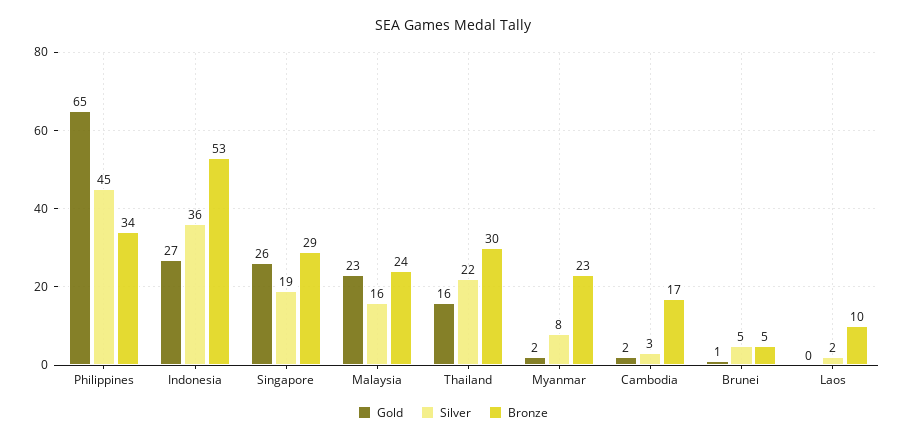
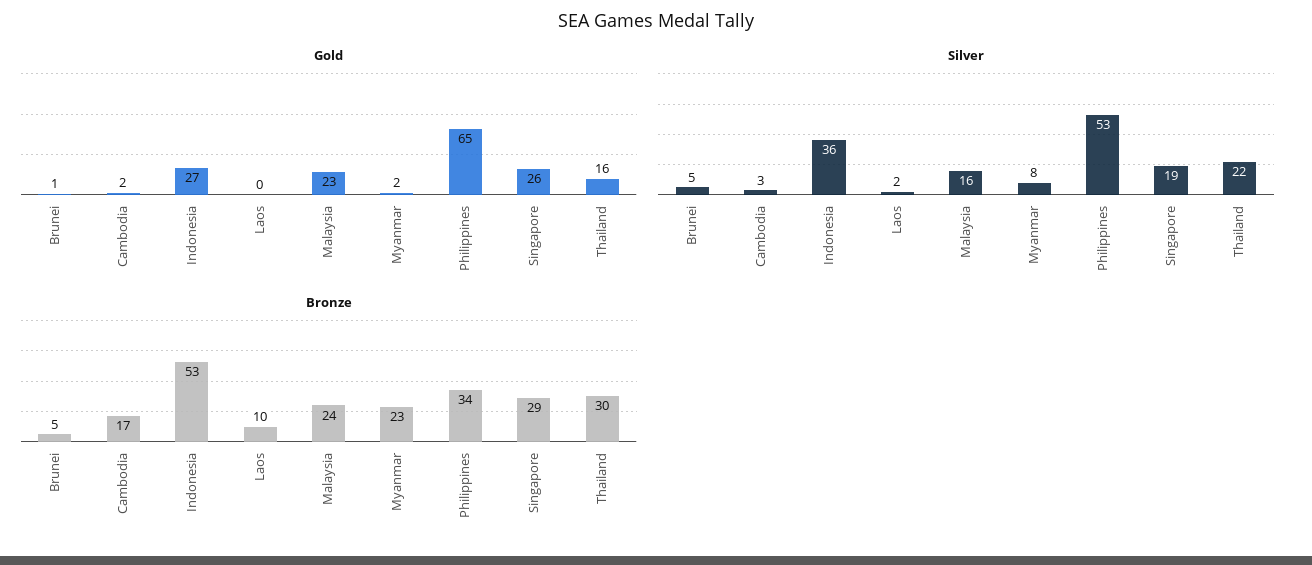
Silver, Philippines: 45 -> 53

